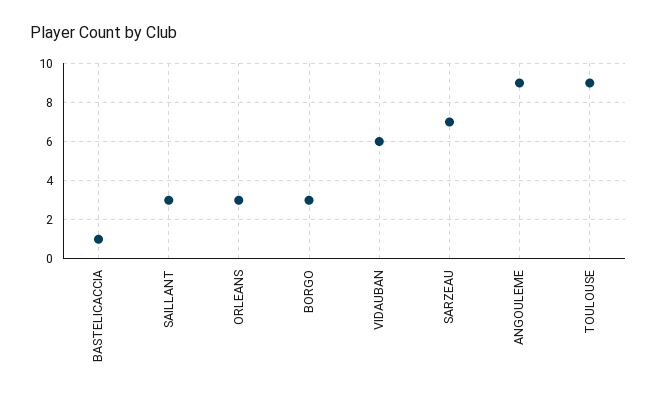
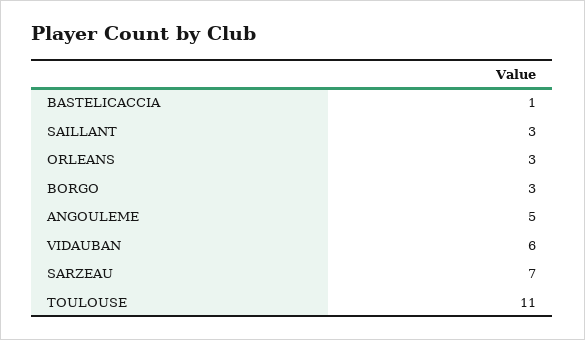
ANGOULEME: 9 -> 5
TOULOUSE: 9 -> 11

